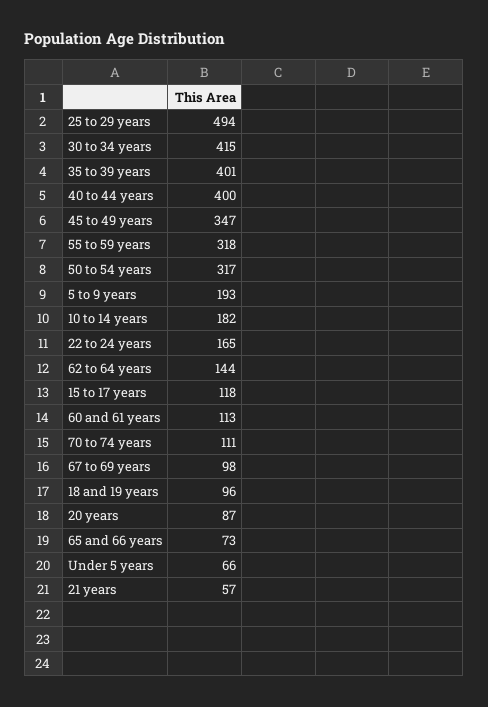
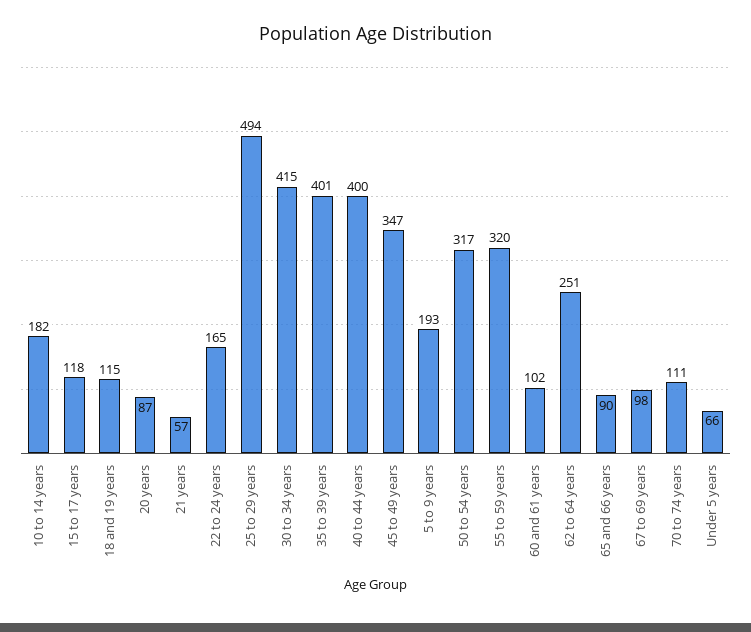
55 to 59 years: 318 -> 320
62 to 64 years: 144 -> 251
60 and 61 years: 113 -> 102
18 and 19 years: 96 -> 115
65 and 66 years: 73 -> 90

